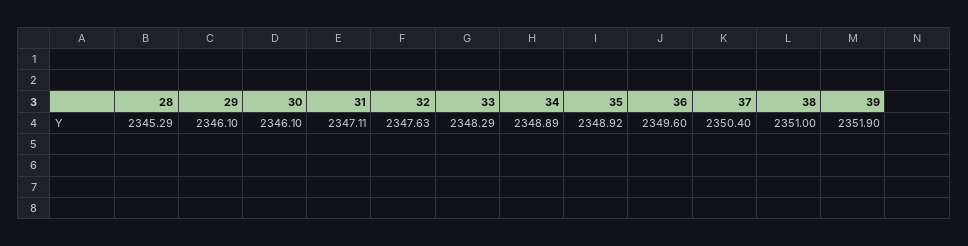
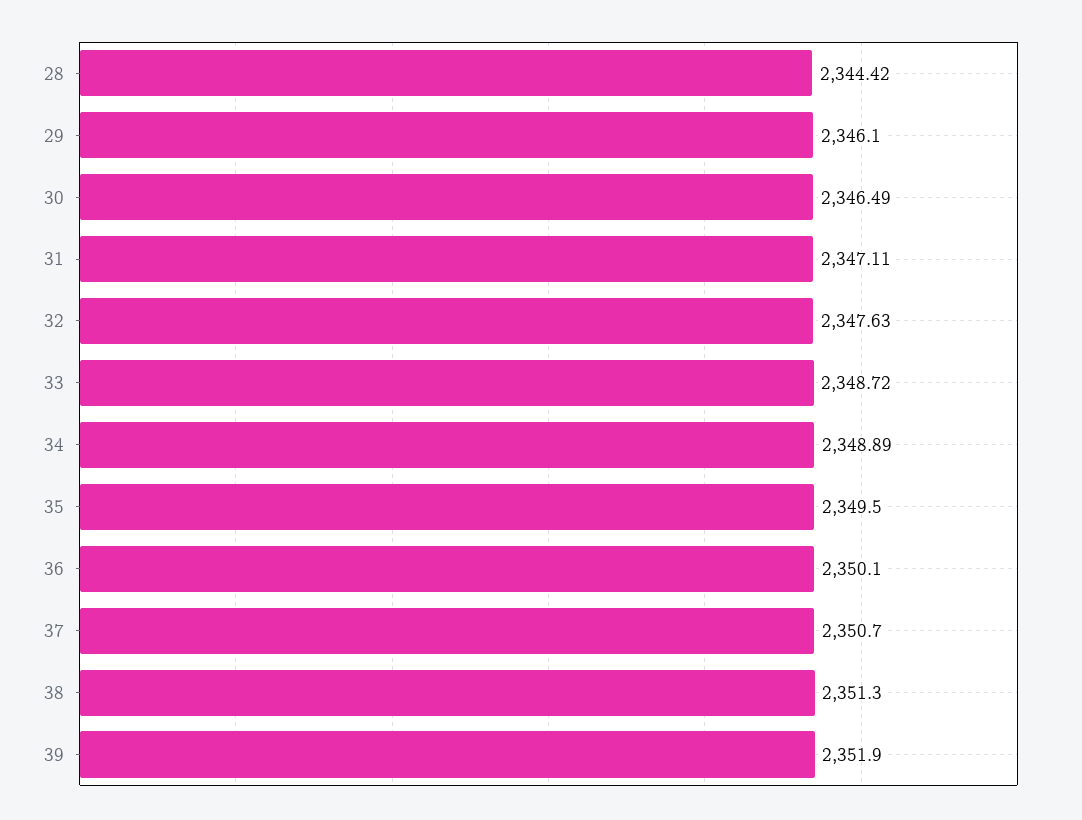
28: 2345.29 -> 2344.42
30: 2346.1 -> 2346.49
33: 2348.29 -> 2348.72
35: 2348.92 -> 2349.5
36: 2349.6 -> 2350.1
37: 2350.4 -> 2350.7
38: 2351 -> 2351.3

